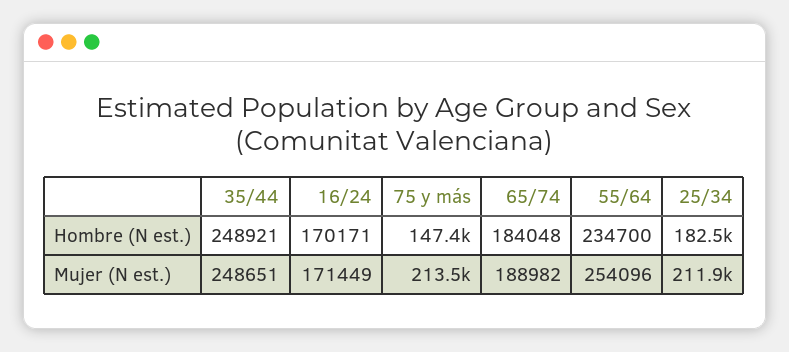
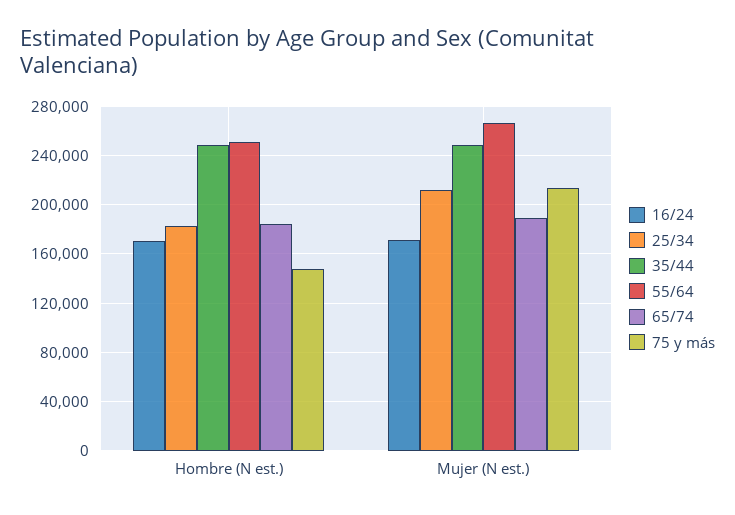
55/64, Hombre (N est.): 234700 -> 250000
55/64, Mujer (N est.): 254096 -> 265000

